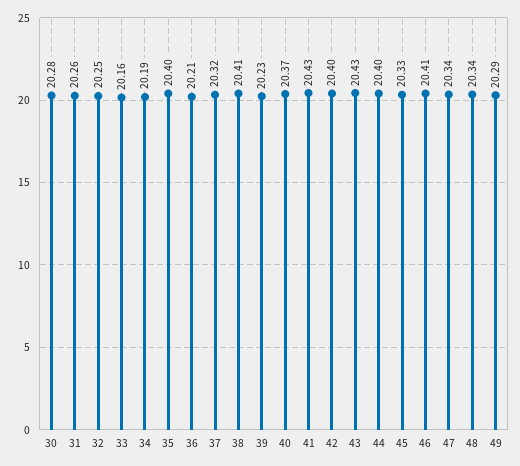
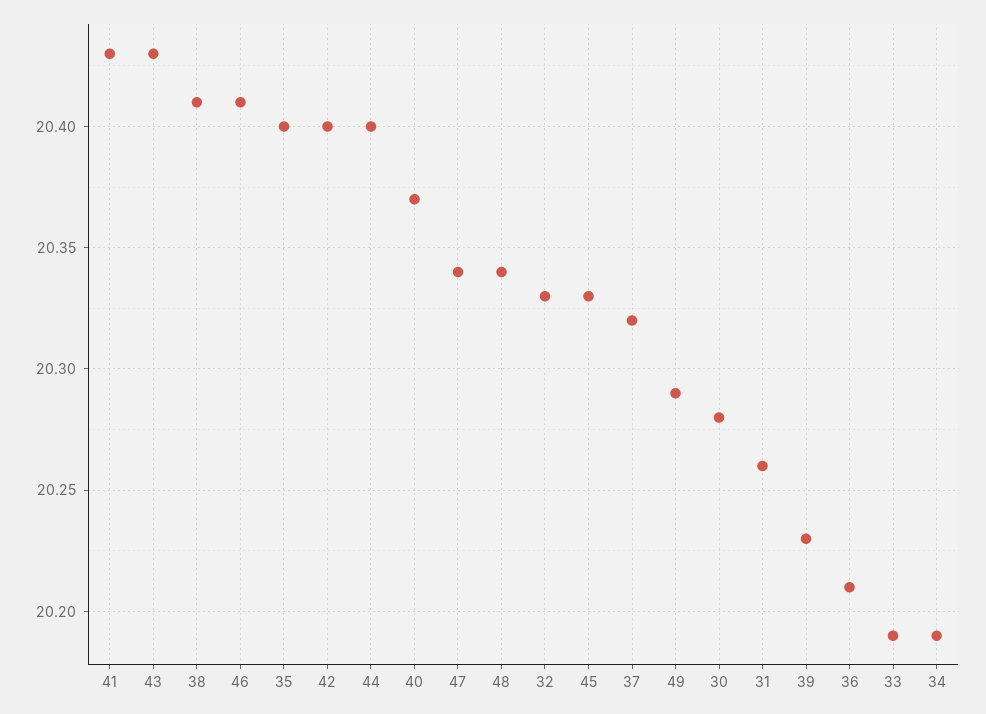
32: 20.25 -> 20.33
33: 20.16 -> 20.19

